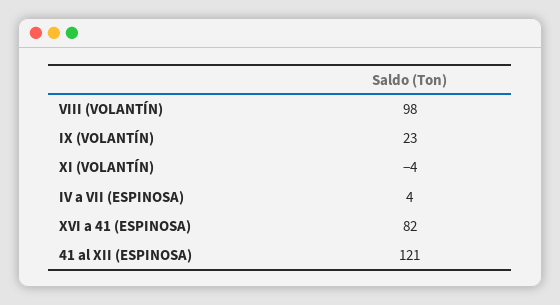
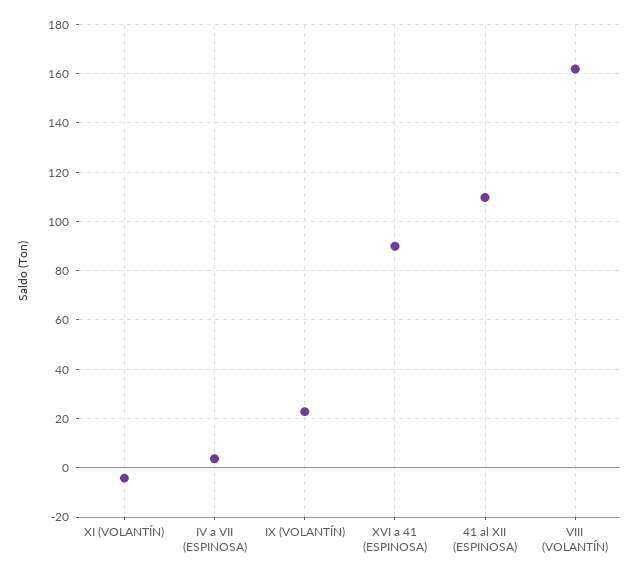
VIII (VOLANTÍN): 98 -> 162.5
XVI a 41 (ESPINOSA): 82 -> 90
41 al XII (ESPINOSA): 121 -> 110

